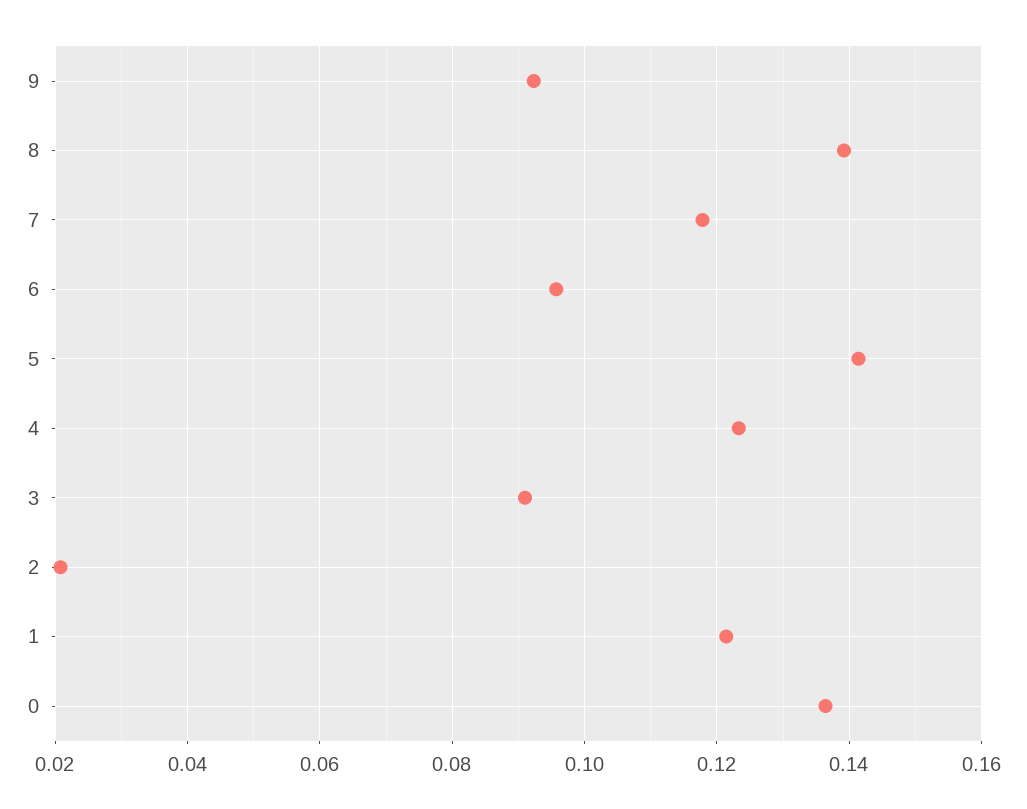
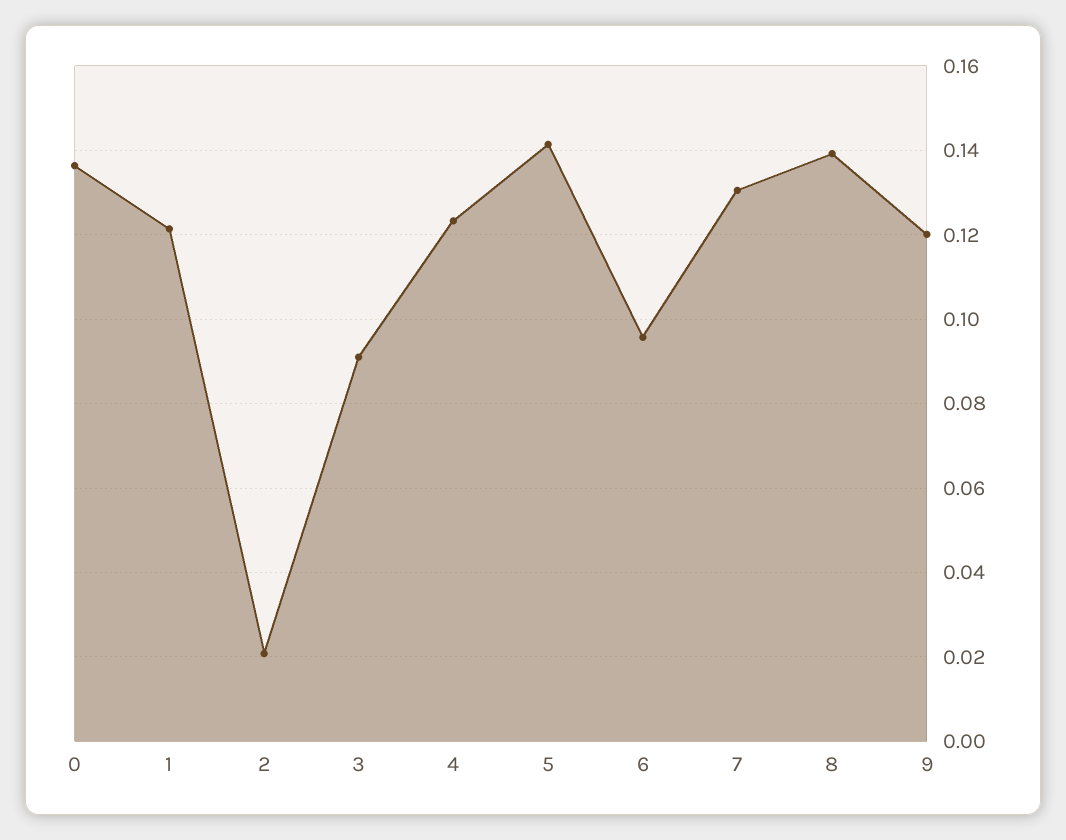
9: 0.092 -> 0.12
7: 0.118 -> 0.13

